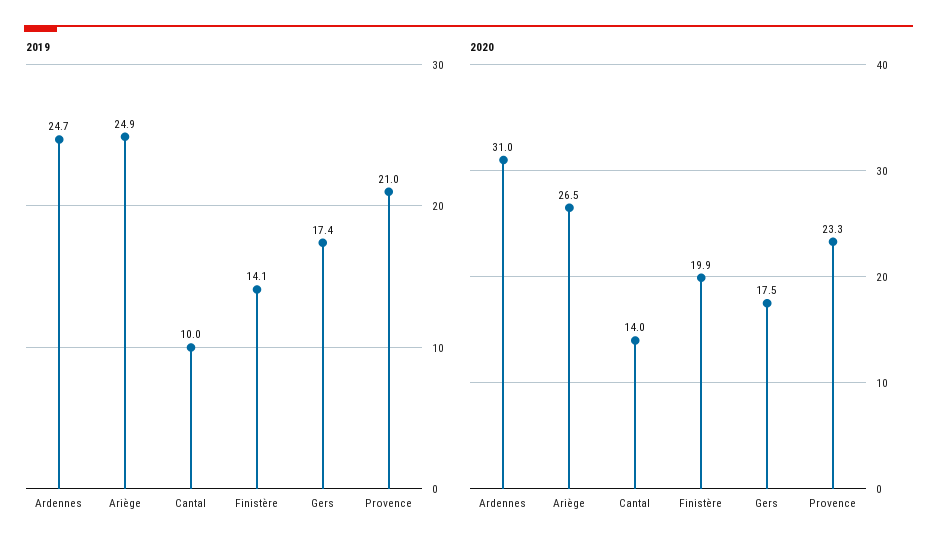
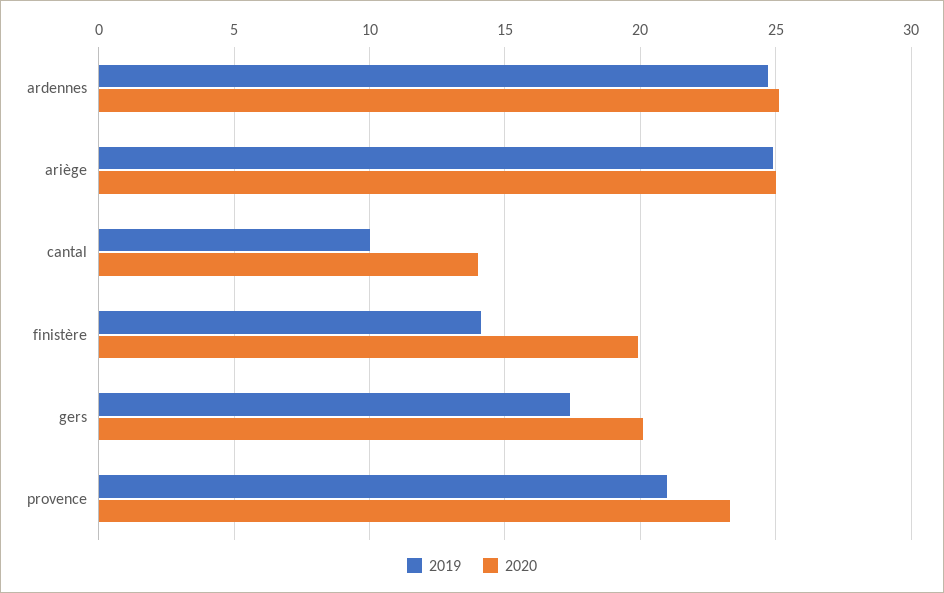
2020, Ardennes: 31 -> 25
2020, Ariège: 26.5 -> 25
2020, Gers: 17.5 -> 20

